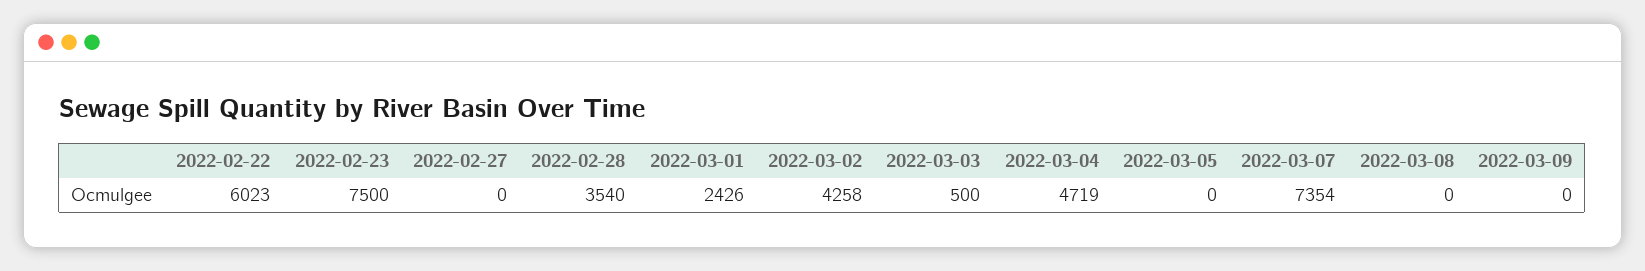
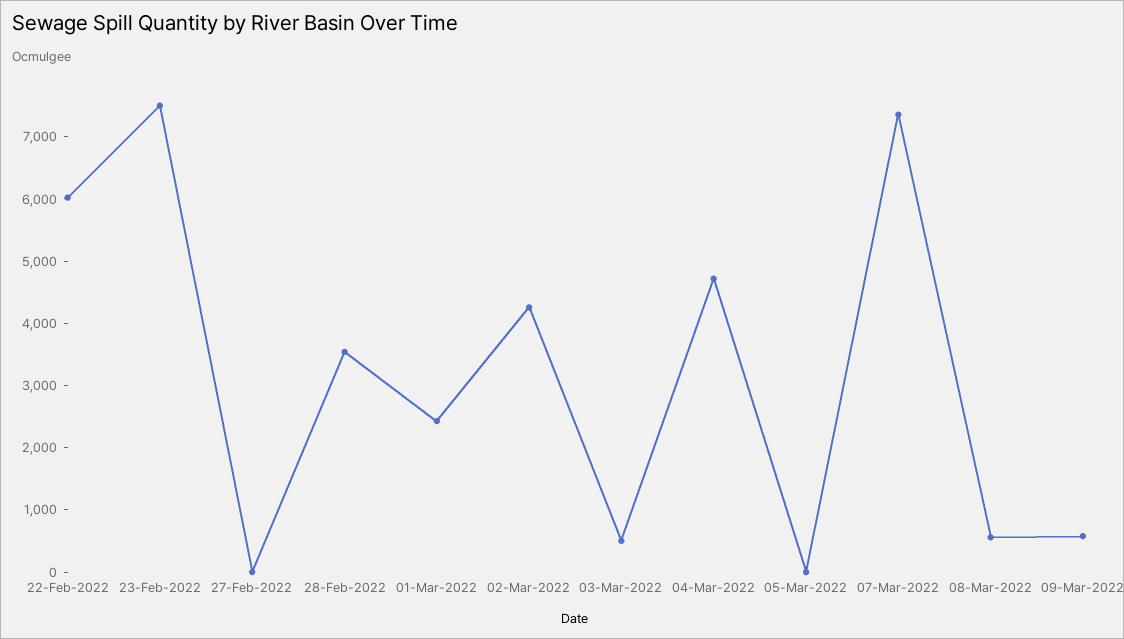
2022-03-08: 0 -> 600
2022-03-09: 0 -> 600

